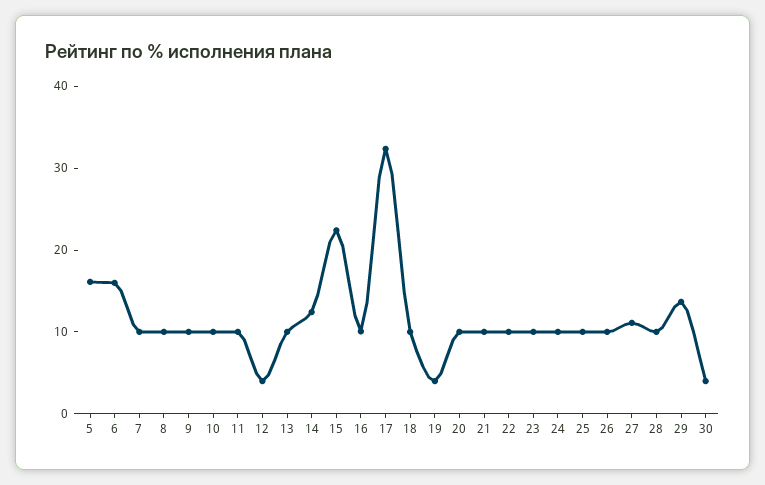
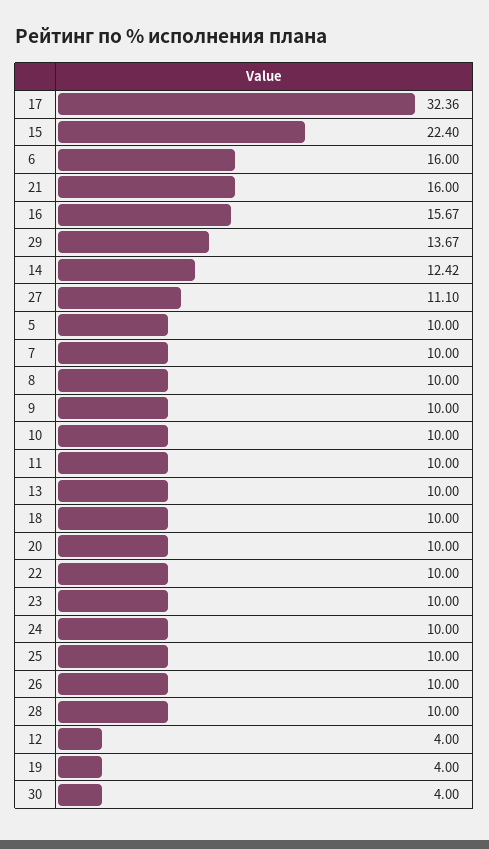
5: 16 -> 10
16: 10 -> 15.67
21: 10 -> 16

